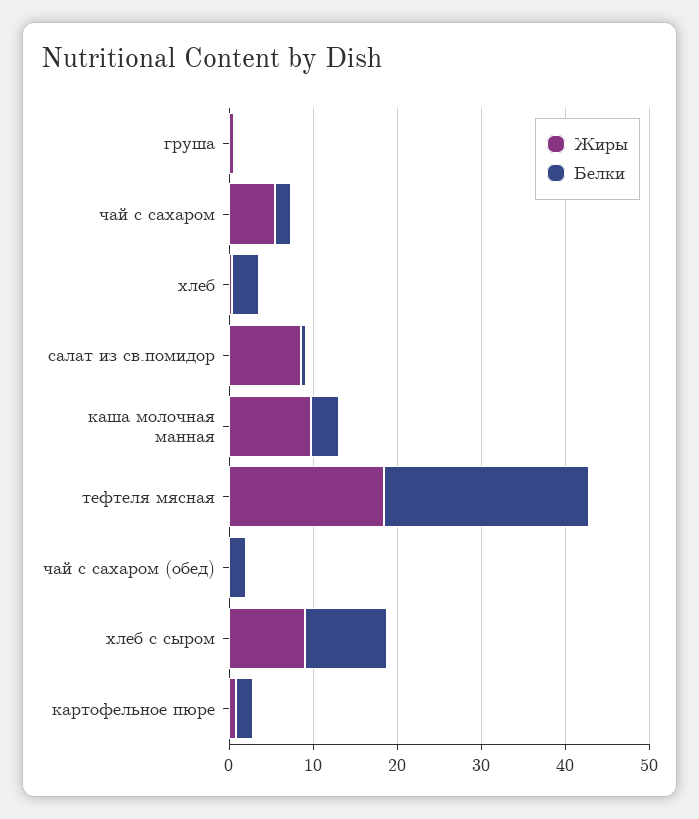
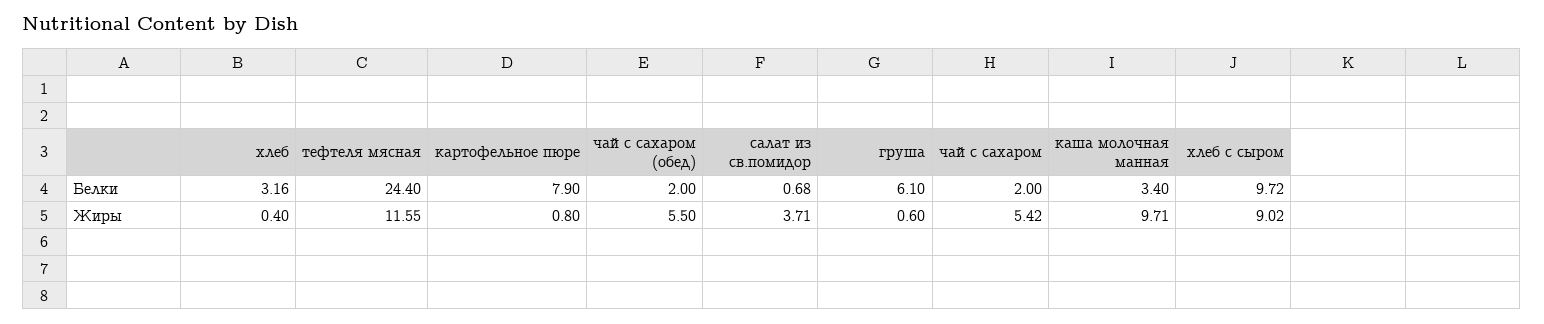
Белки, груша: 0 -> 6.1
Жиры, салат из св.помидор: 8 -> 3.71
Жиры, тефтеля мясная: 18 -> 11.55
Жиры, чай с сахаром (обед): 0 -> 5.5
Белки, картофельное пюре: 2 -> 7.9

